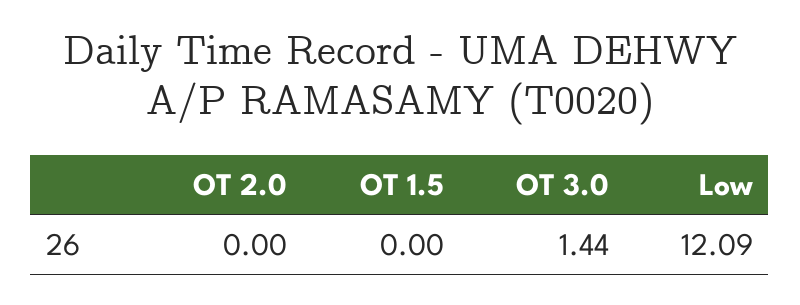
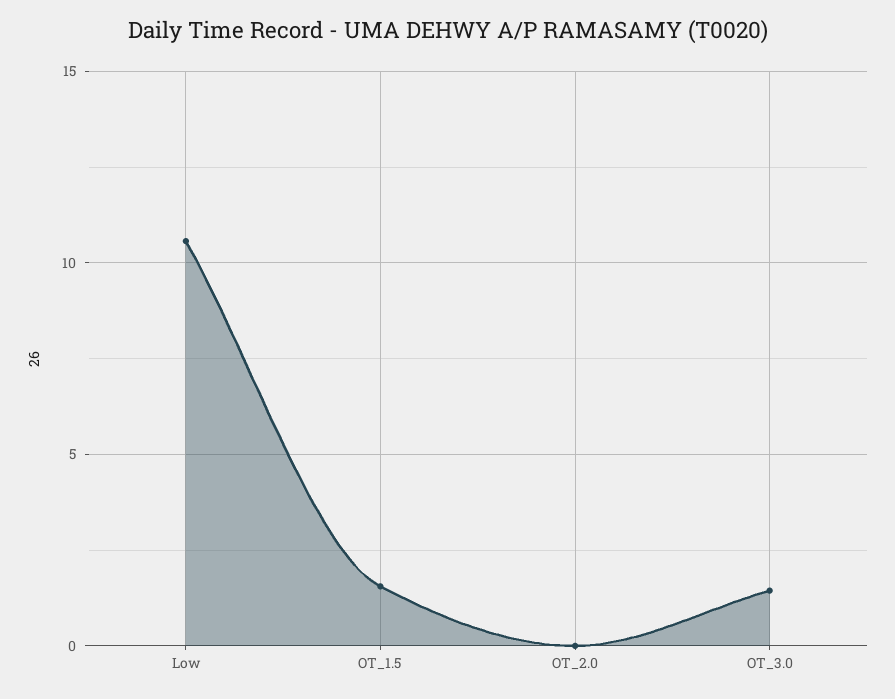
OT 1.5: 0 -> 1.5
Low: 12.09 -> 10.5

